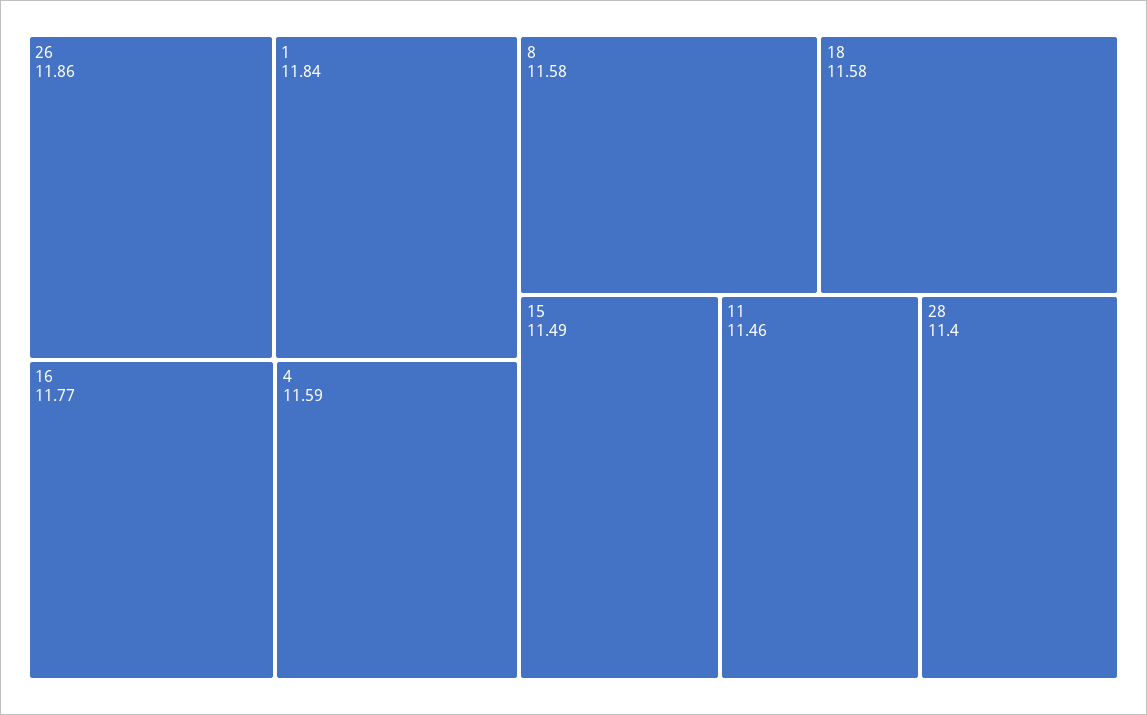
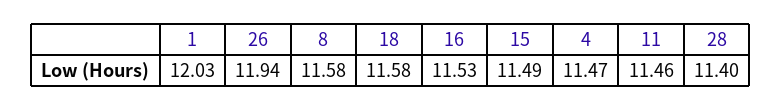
26: 11.86 -> 11.94
1: 11.84 -> 12.03
16: 11.77 -> 11.53
4: 11.59 -> 11.47

